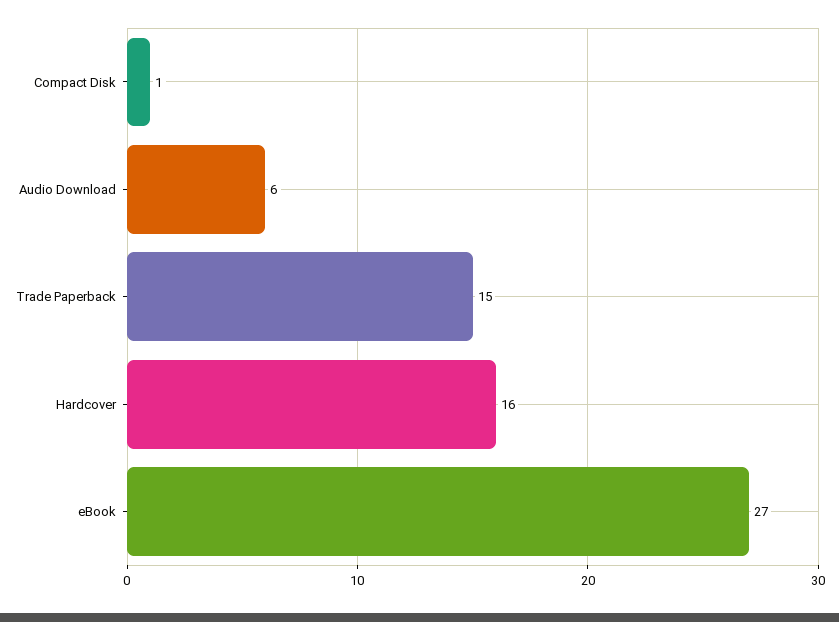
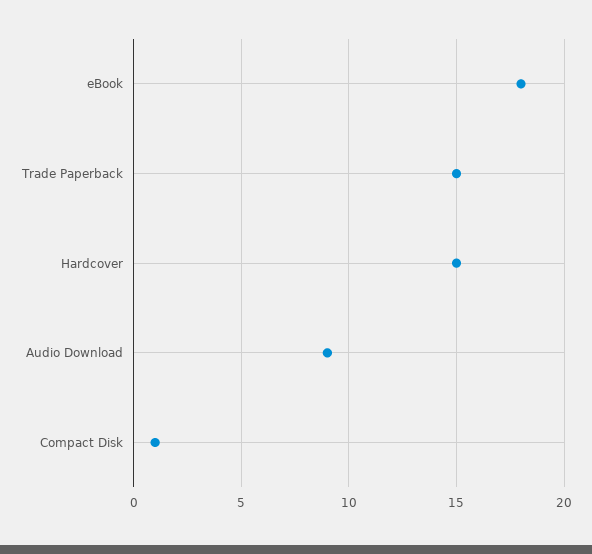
Audio Download: 6 -> 9
Hardcover: 16 -> 15
eBook: 27 -> 18

